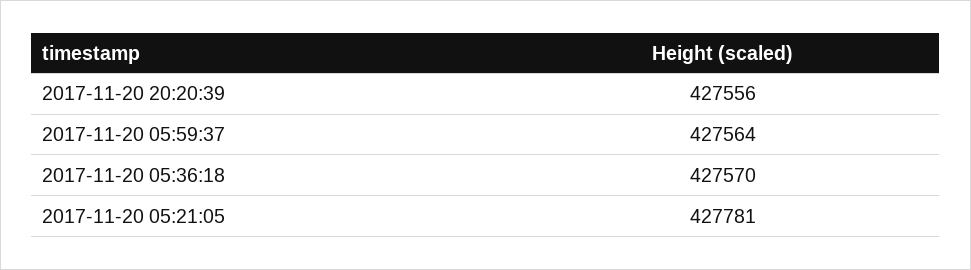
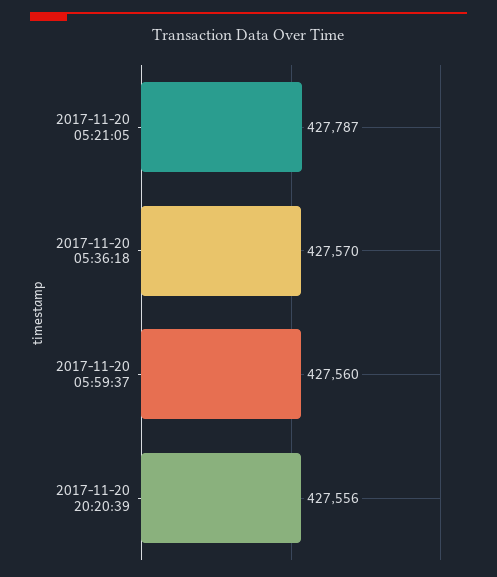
2017-11-20 05:59:37: 427564 -> 427560
2017-11-20 05:21:05: 427781 -> 427787

